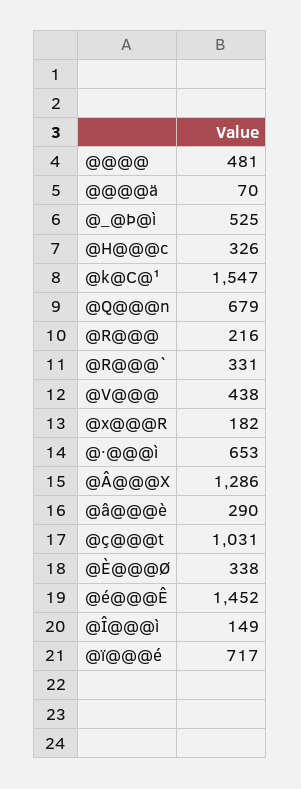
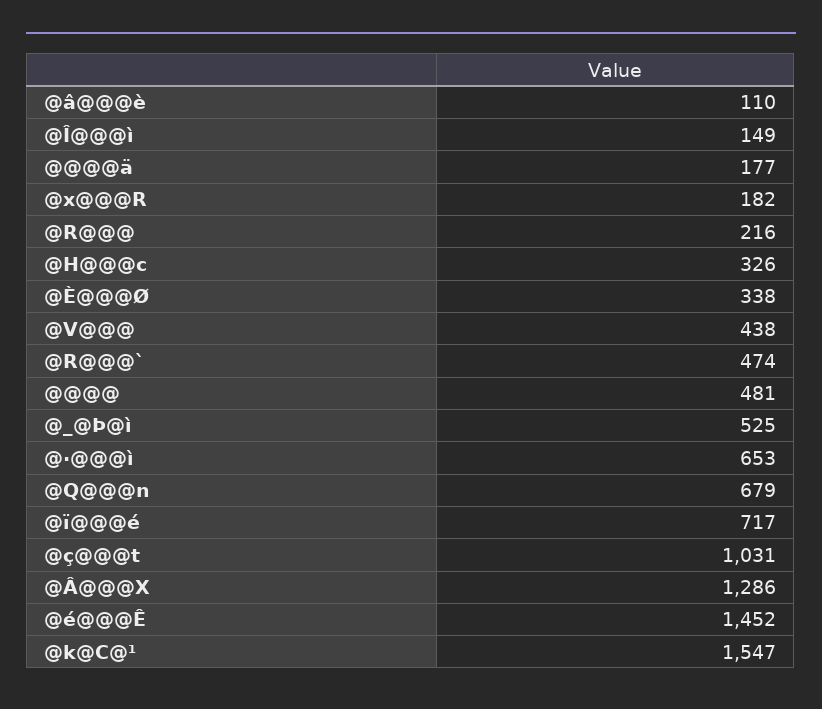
@@@@ä: 70 -> 177
@R@@@`: 331 -> 474
@â@@@è: 290 -> 110

